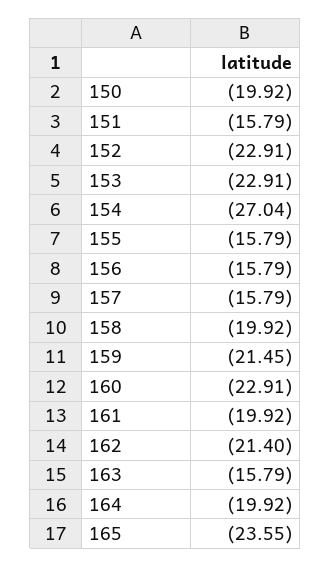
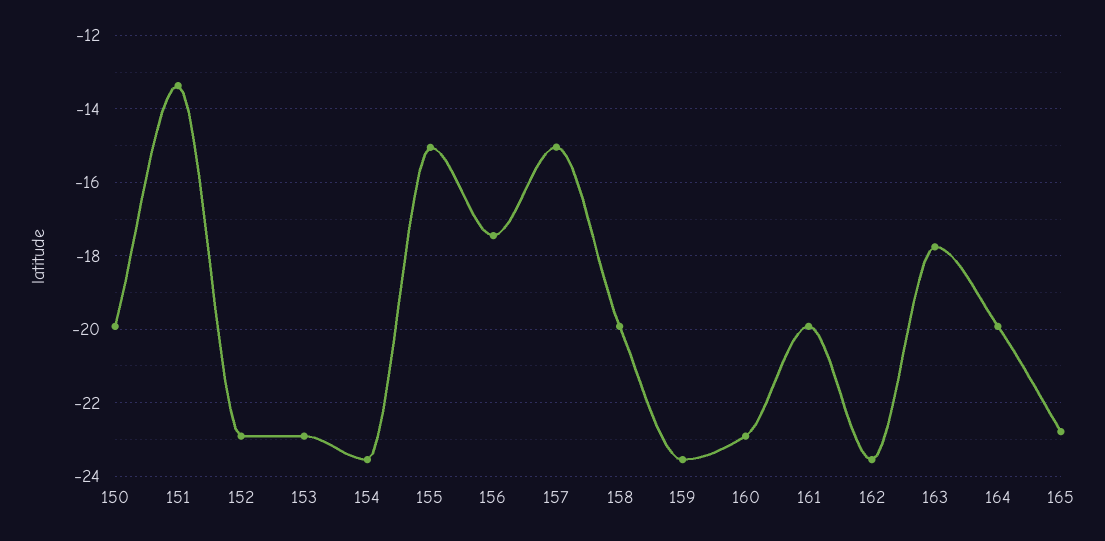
151: -15.79 -> -13.4
154: -27.04 -> -23.6
155: -15.79 -> -15
156: -15.79 -> -17.4
157: -15.79 -> -15
159: -21.45 -> -23.6
162: -21.4 -> -23.6
163: -15.79 -> -17.8
165: -23.55 -> -22.8

